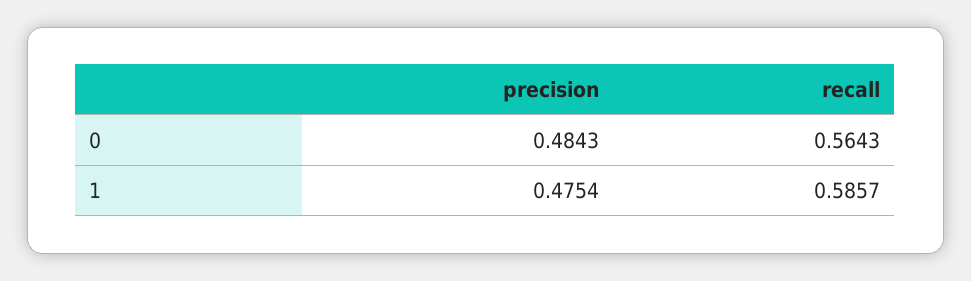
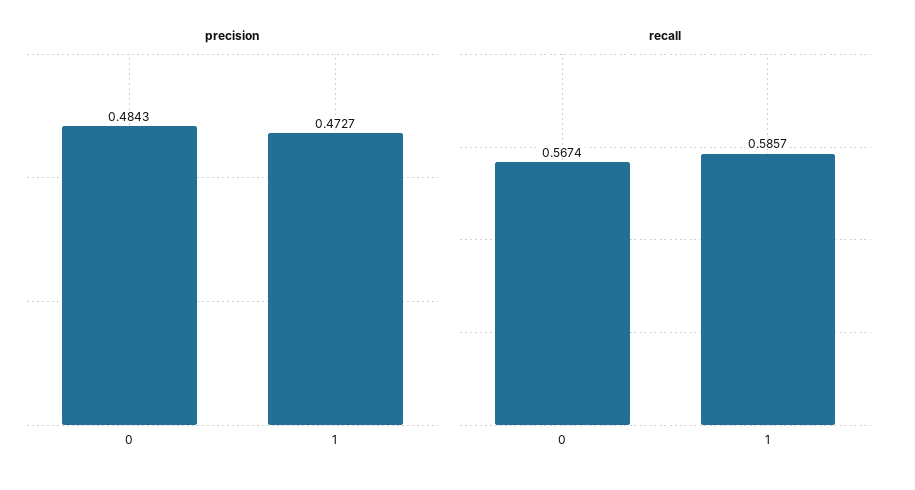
recall, 0: 0.5643 -> 0.5674
precision, 1: 0.4754 -> 0.4727

